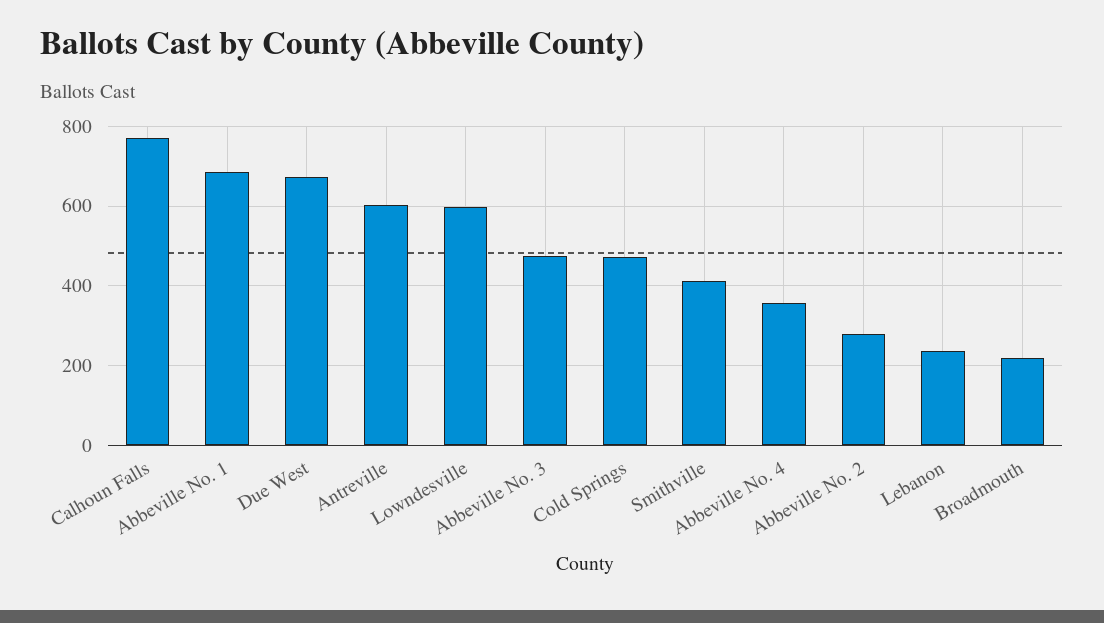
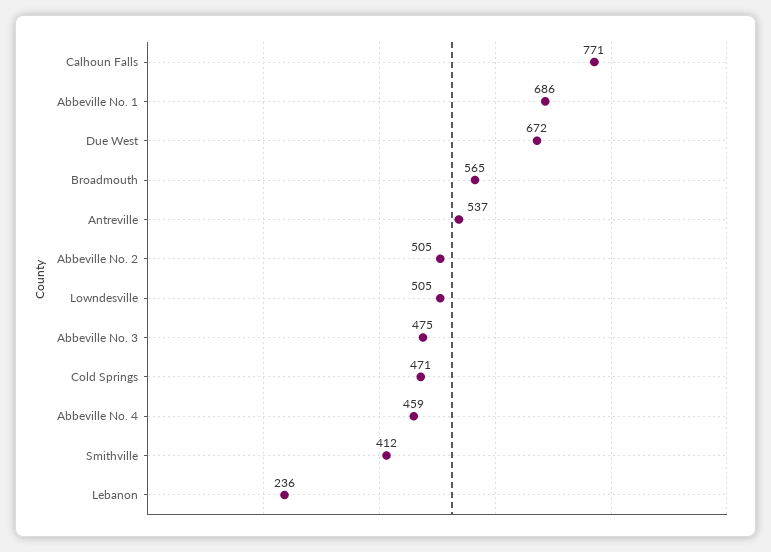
Antreville: 600 -> 537
Lowndesville: 600 -> 505
Abbeville No. 4: 360 -> 459
Abbeville No. 2: 280 -> 505
Broadmouth: 220 -> 565

